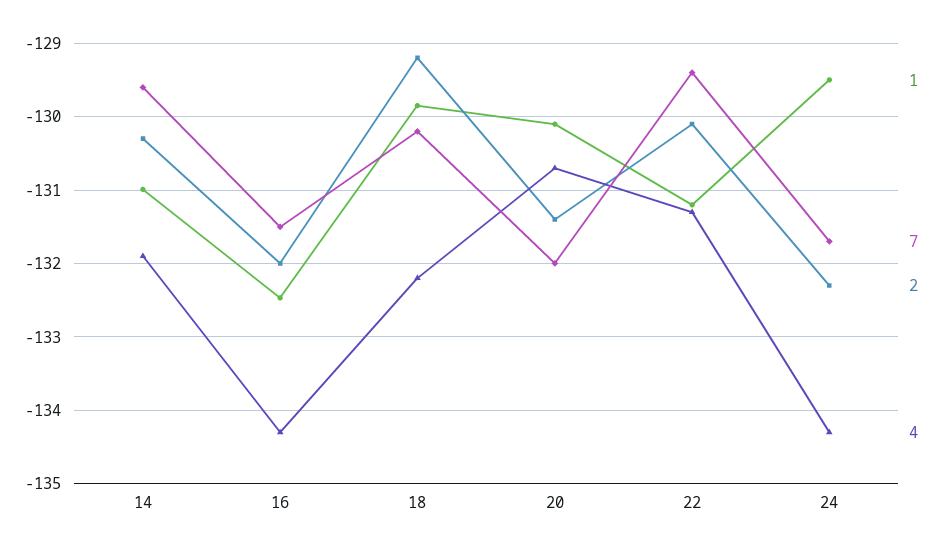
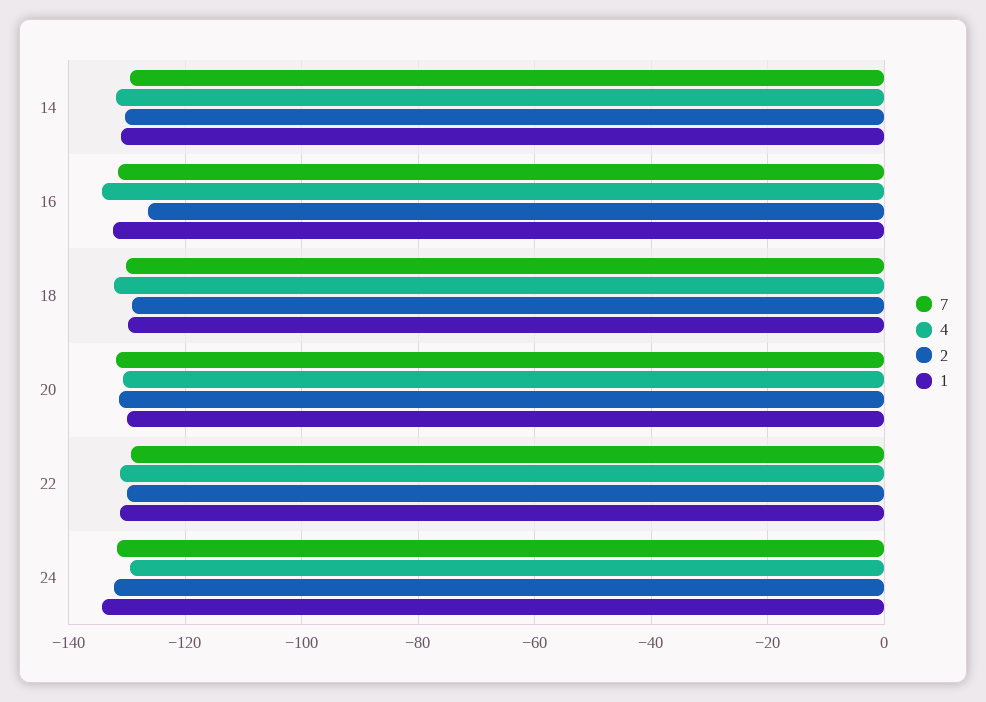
2, 16: -132 -> -126
1, 24: -129.5 -> -134
4, 24: -134.3 -> -130

